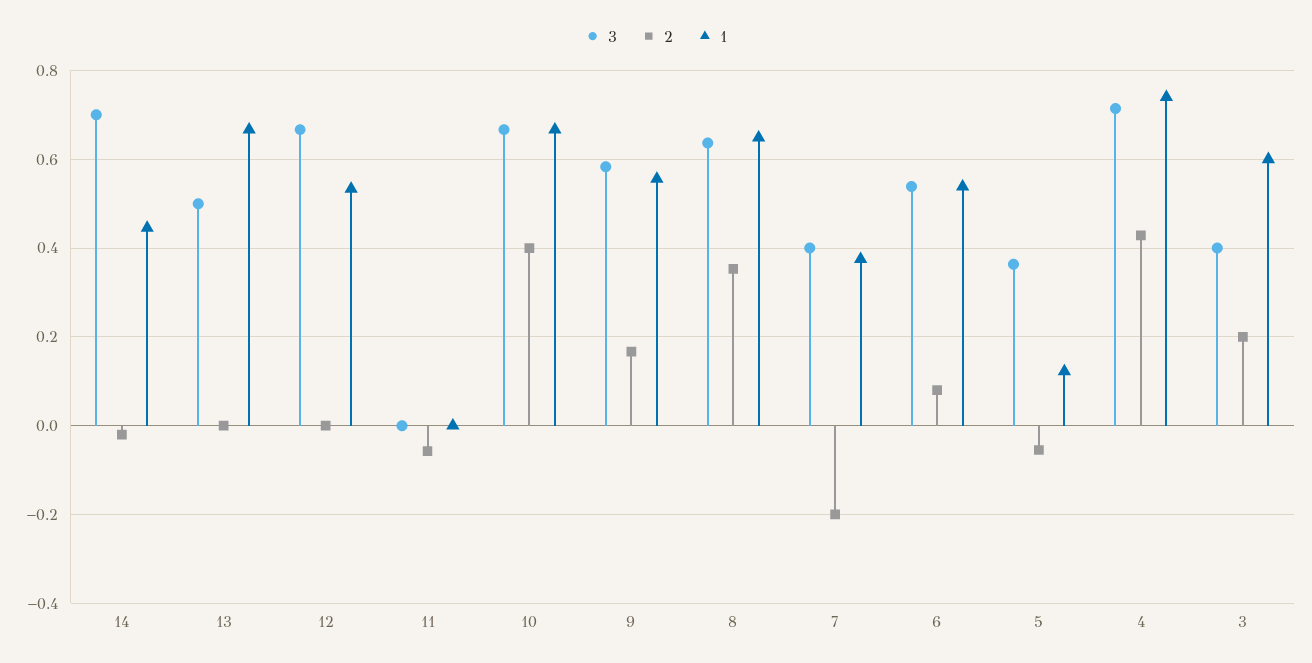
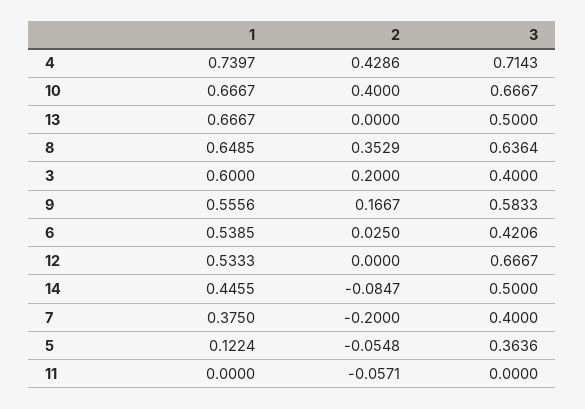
3, 14: 0.7 -> 0.5
2, 14: -0.02 -> -0.0847
3, 6: 0.54 -> 0.4206
2, 6: 0.08 -> 0.025

